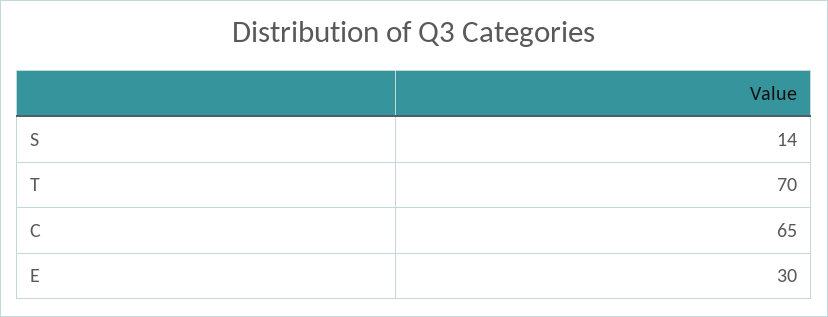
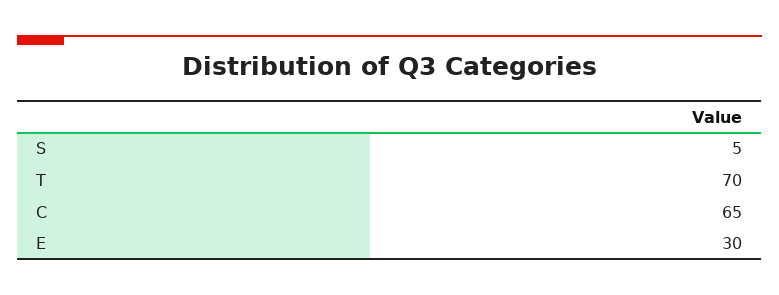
S: 14 -> 5

